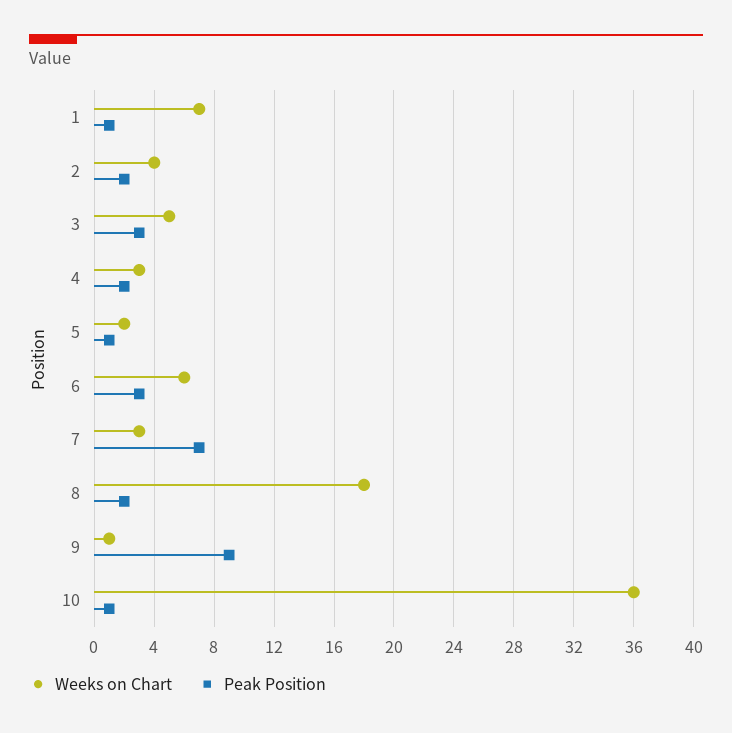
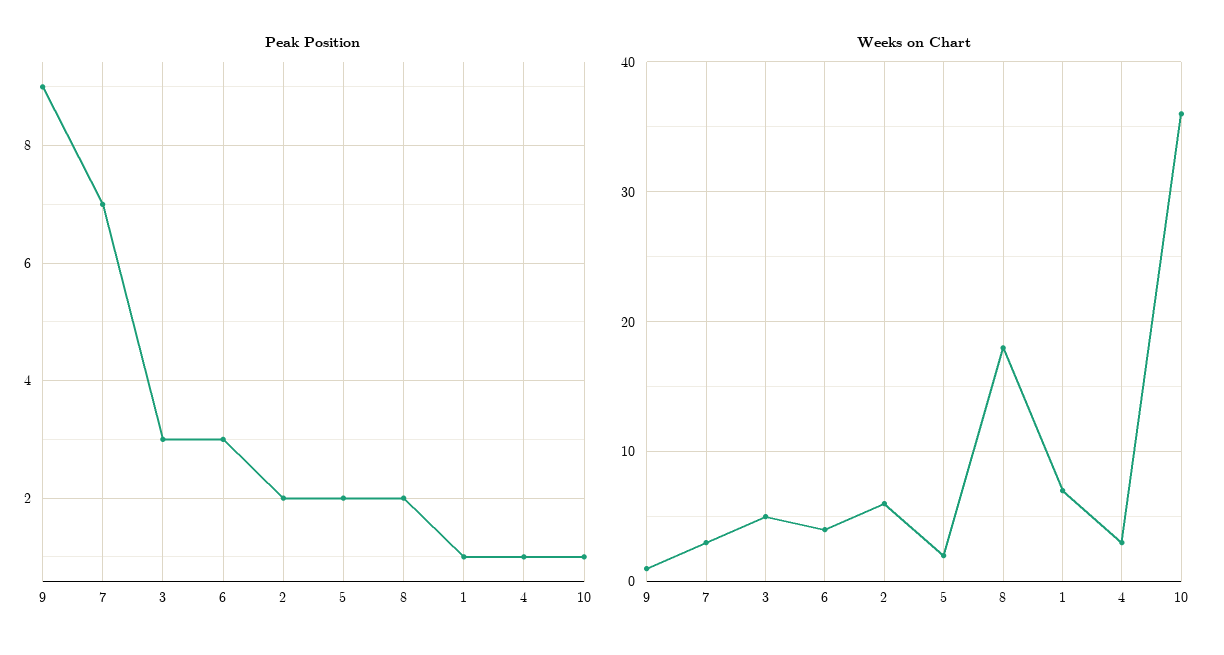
Weeks on Chart, 2: 4 -> 6
Peak Position, 4: 2 -> 1
Peak Position, 5: 1 -> 2
Weeks on Chart, 6: 6 -> 4

